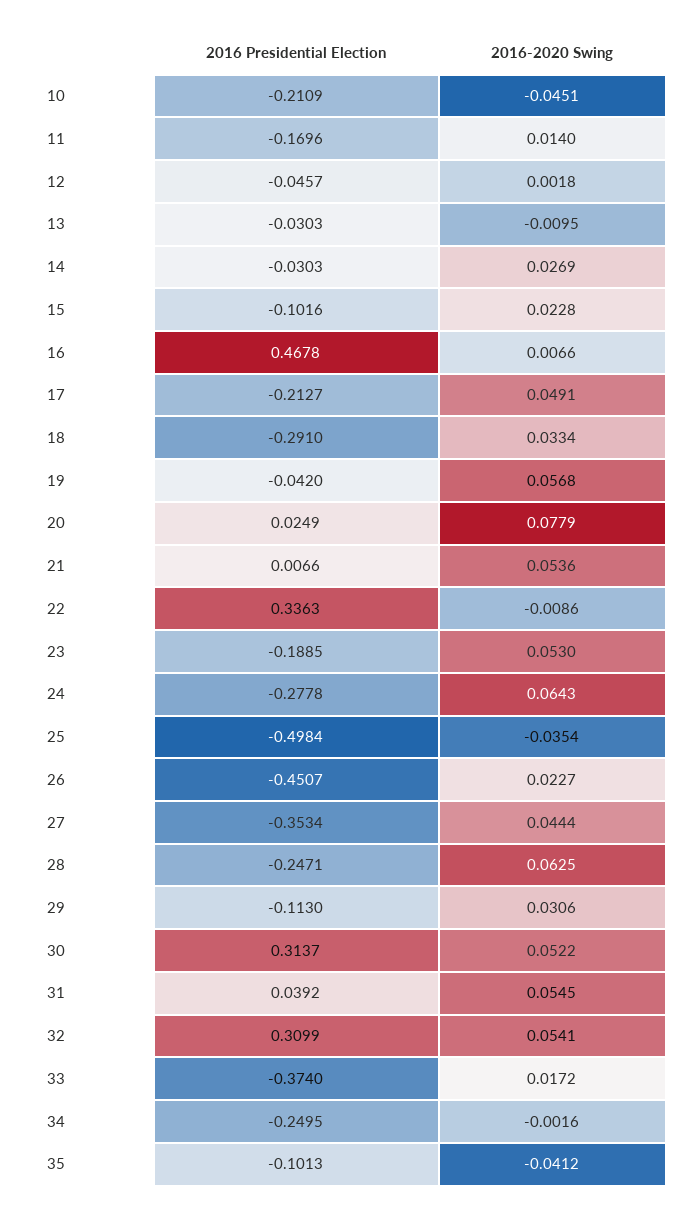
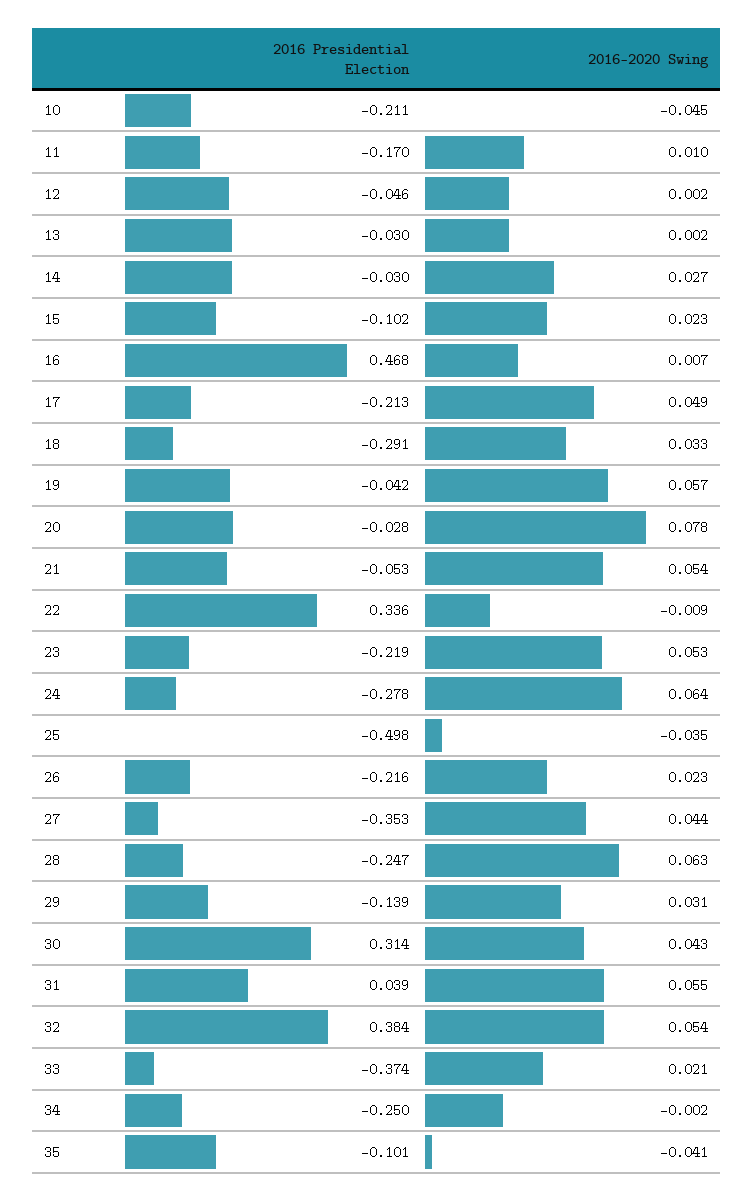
2016-2020 Swing, 11: 0.014 -> 0.01
2016-2020 Swing, 13: -0.0095 -> 0.002
2016 Presidential Election, 20: 0.0249 -> -0.028
2016 Presidential Election, 21: 0.0066 -> -0.053
2016 Presidential Election, 23: -0.1885 -> -0.219
2016 Presidential Election, 26: -0.4507 -> -0.216
2016 Presidential Election, 29: -0.113 -> -0.139
2016-2020 Swing, 30: 0.0522 -> 0.043
2016 Presidential Election, 32: 0.3099 -> 0.384
2016-2020 Swing, 33: 0.0172 -> 0.021

